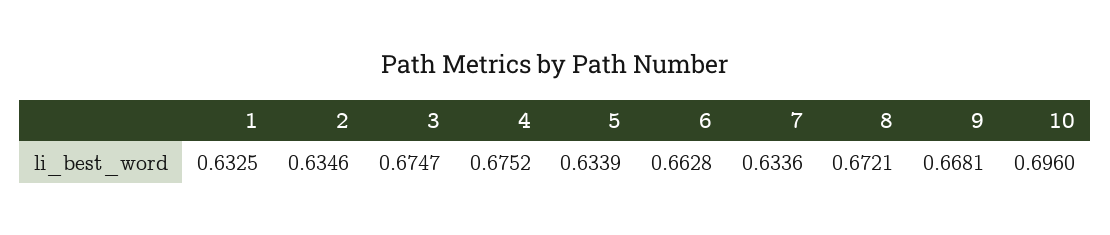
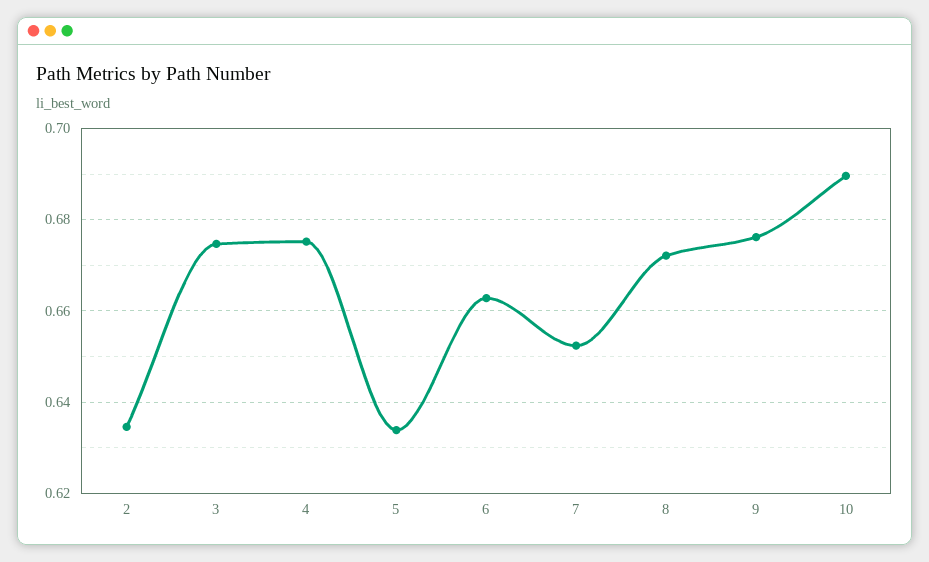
1: 0.6325 -> none
7: 0.6336 -> 0.652
9: 0.6681 -> 0.676
10: 0.696 -> 0.69

